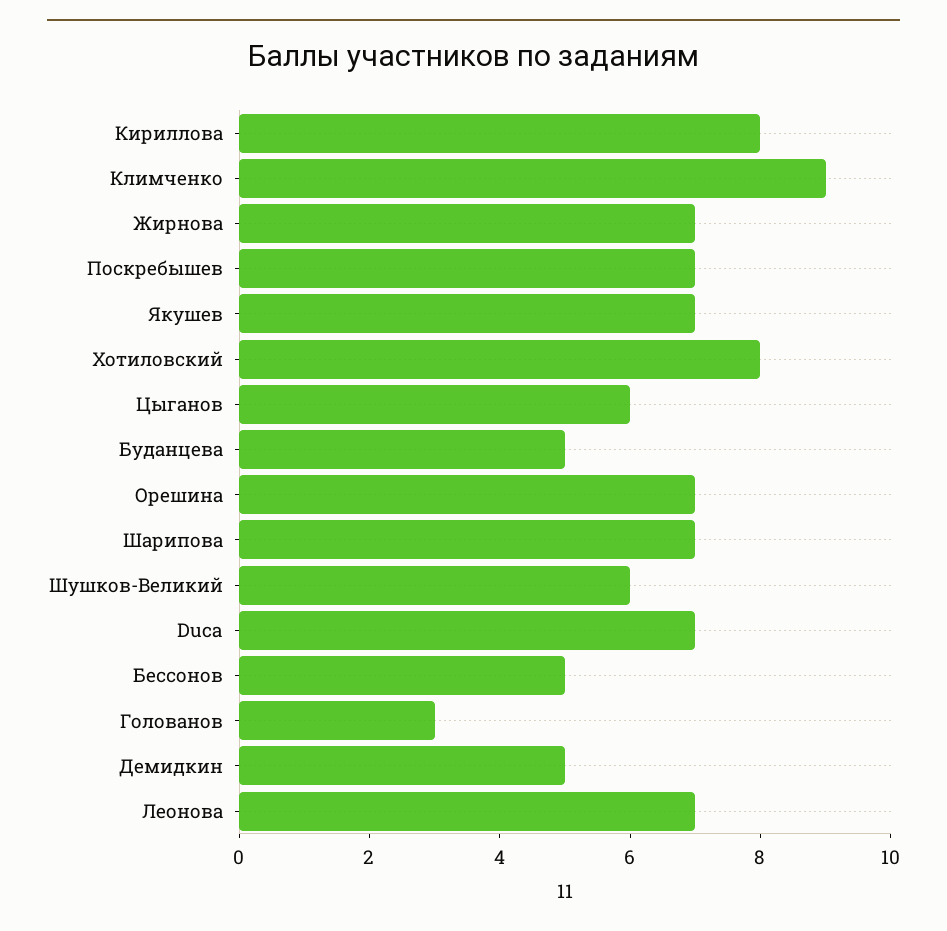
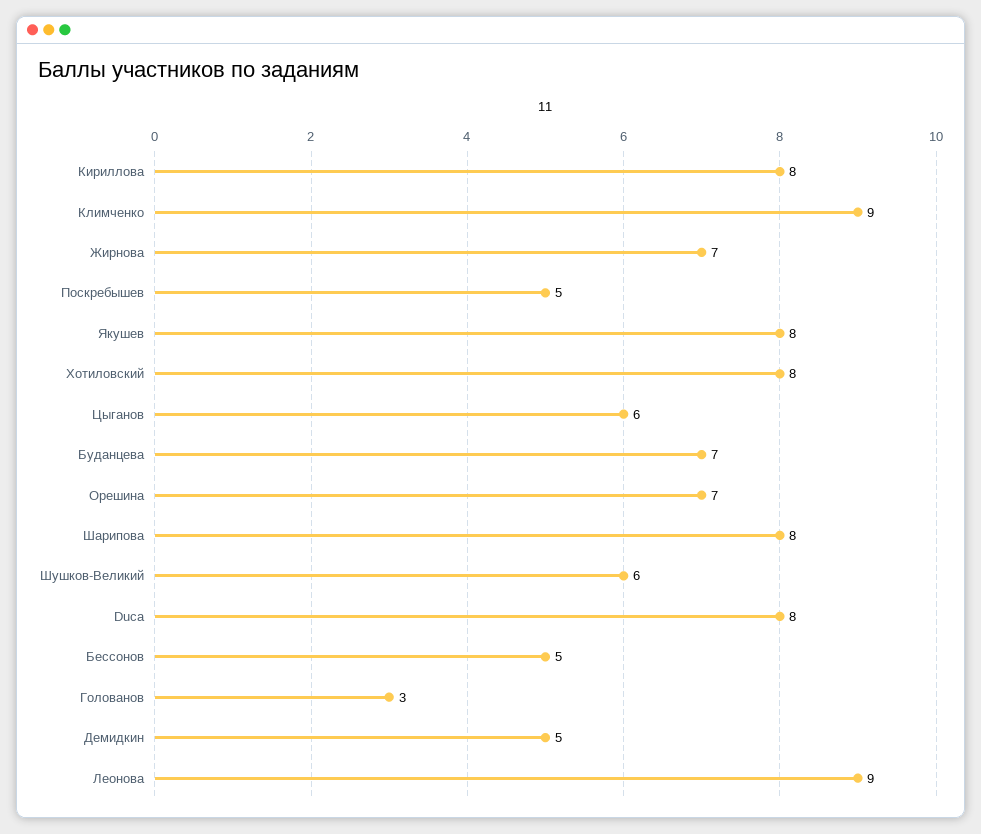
Поскребышев: 7 -> 5
Якушев: 7 -> 8
Буданцева: 5 -> 7
Шарипова: 7 -> 8
Duca: 7 -> 8
Леонова: 7 -> 9

